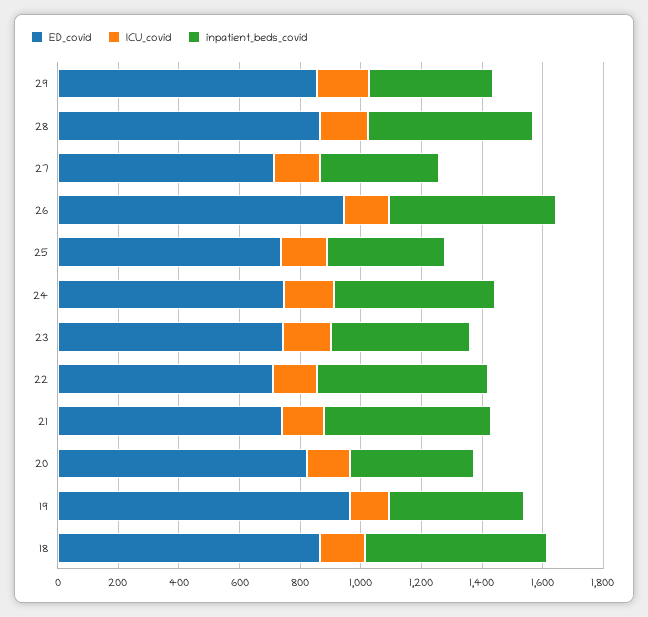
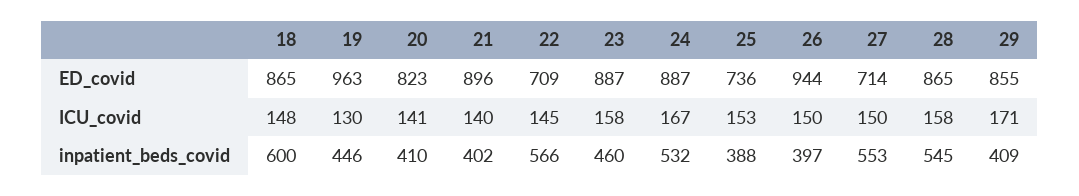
inpatient_beds_covid, 27: 400 -> 553
inpatient_beds_covid, 26: 550 -> 397
ED_covid, 24: 750 -> 887
ED_covid, 23: 750 -> 887
ED_covid, 21: 750 -> 896
inpatient_beds_covid, 21: 550 -> 402

